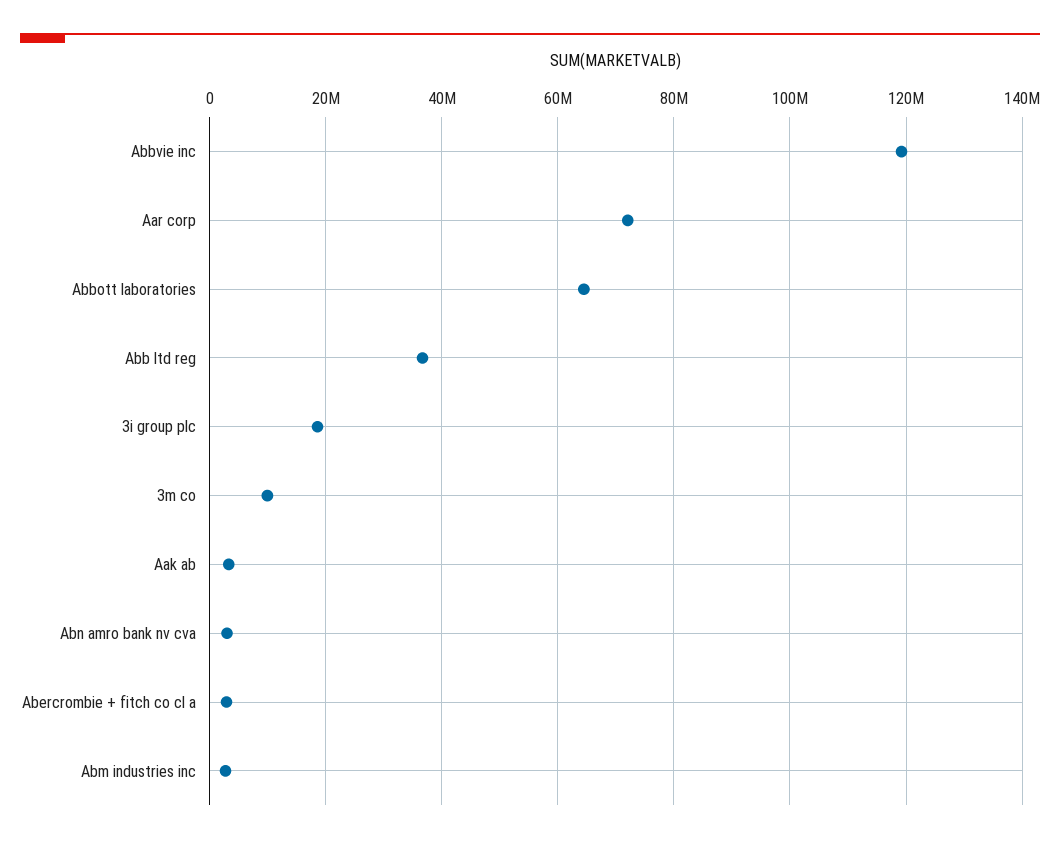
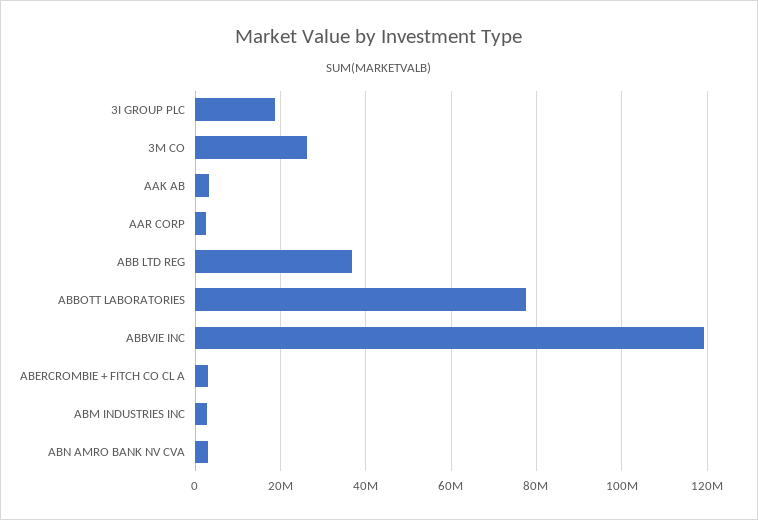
Aar corp: 72000000 -> 2000000
Abbott laboratories: 64000000 -> 78000000
3m co: 10000000 -> 26000000

